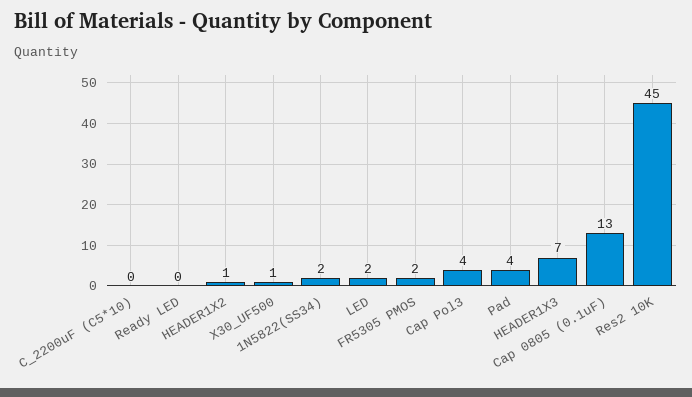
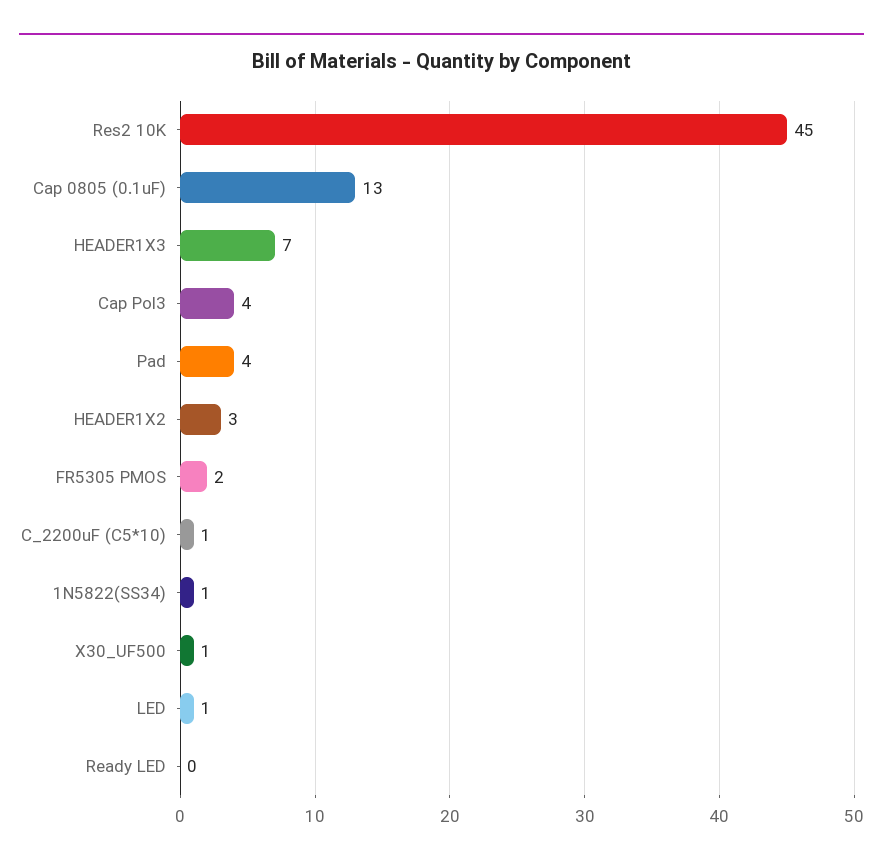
C_2200uF (C5*10): 0 -> 1
HEADER1X2: 1 -> 3
1N5822(SS34): 2 -> 1
LED: 2 -> 1

